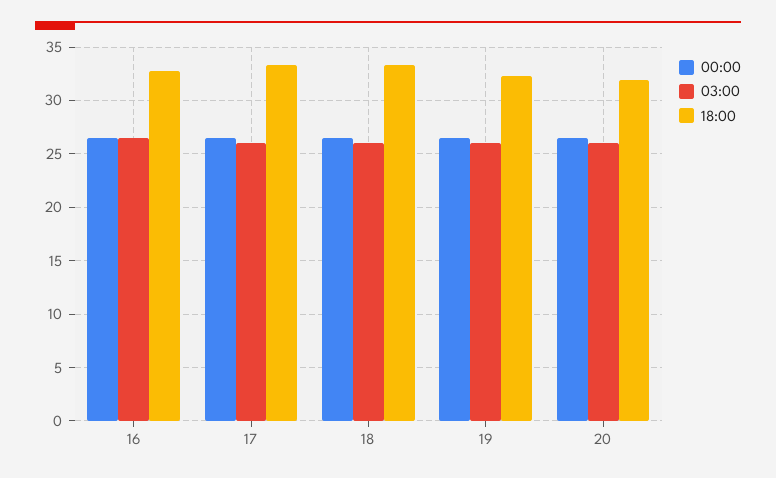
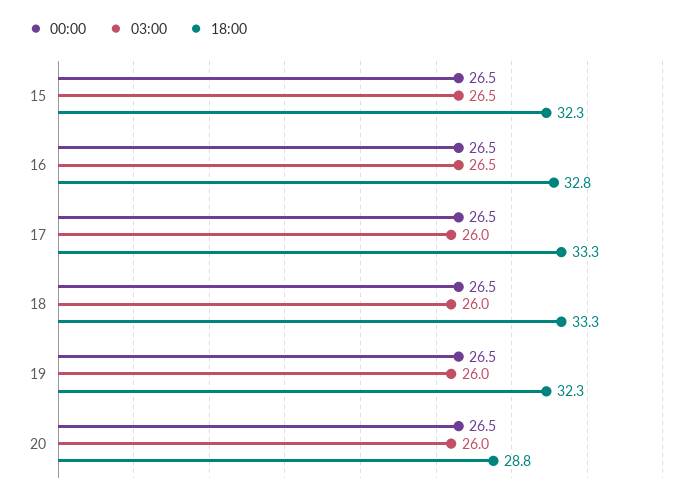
18:00, 20: 32 -> 28.8
00:00, 15: none -> 26.5
03:00, 15: none -> 26.5
18:00, 15: none -> 32.3

